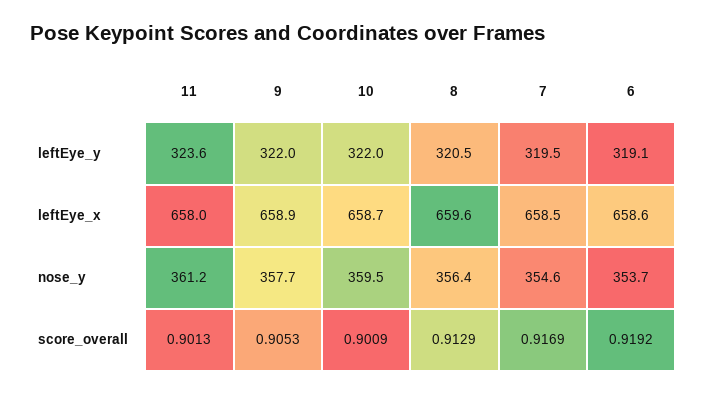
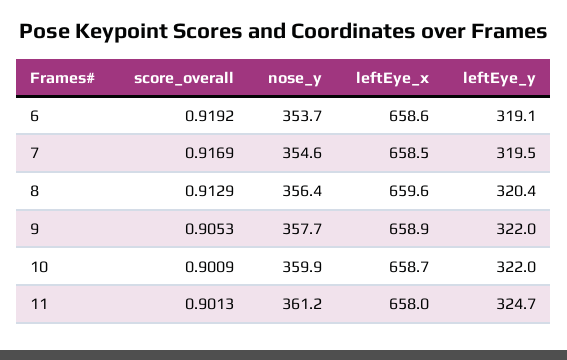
11, leftEye_y: 323.6 -> 324.7
8, leftEye_y: 320.5 -> 320.4
10, nose_y: 359.5 -> 359.9

